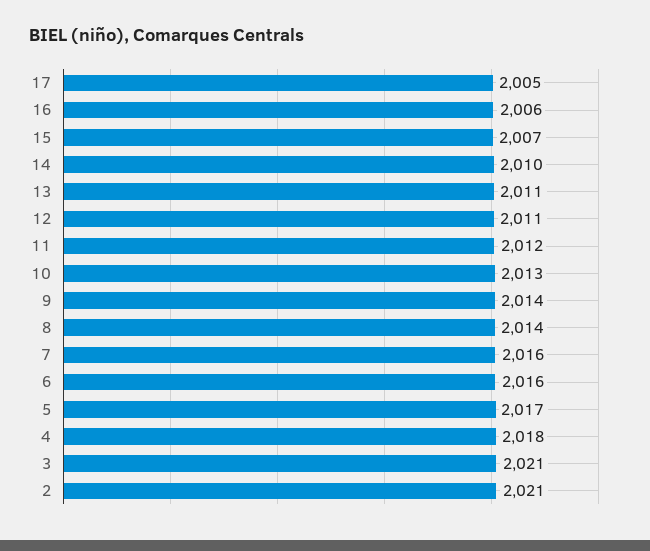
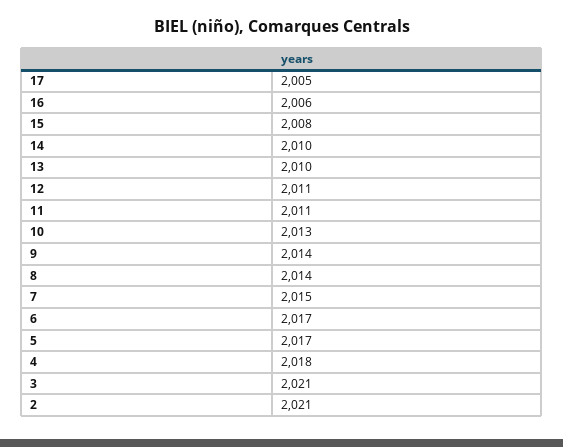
15: 2007 -> 2008
13: 2011 -> 2010
11: 2012 -> 2011
7: 2016 -> 2015
6: 2016 -> 2017

